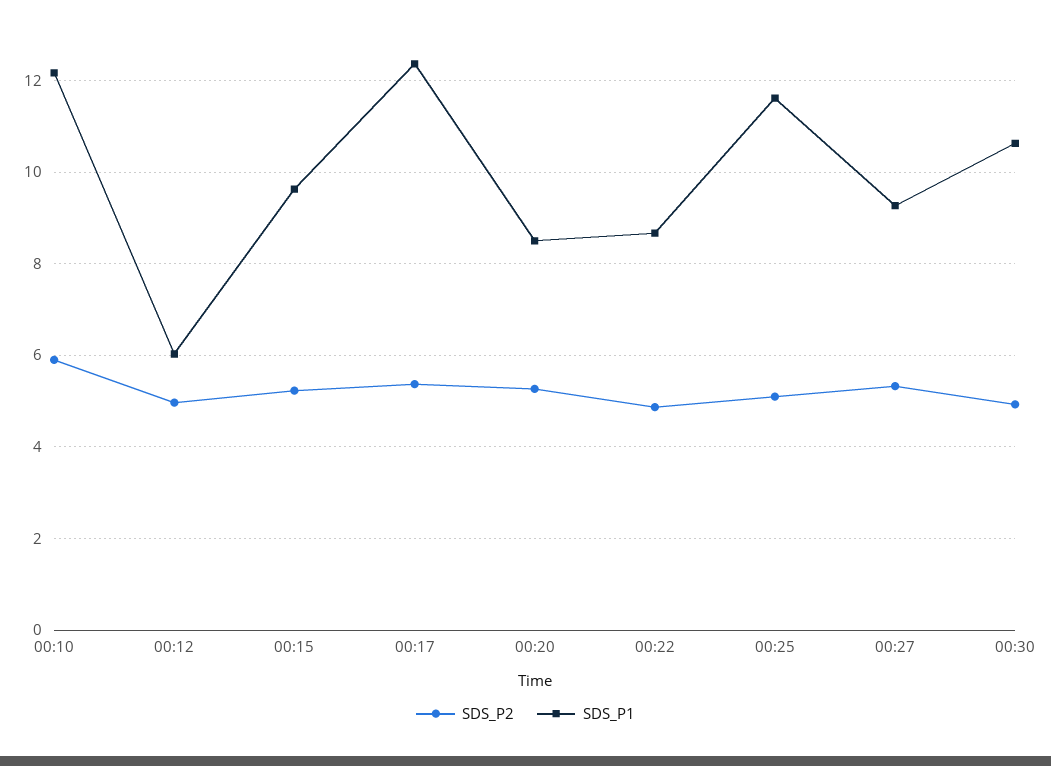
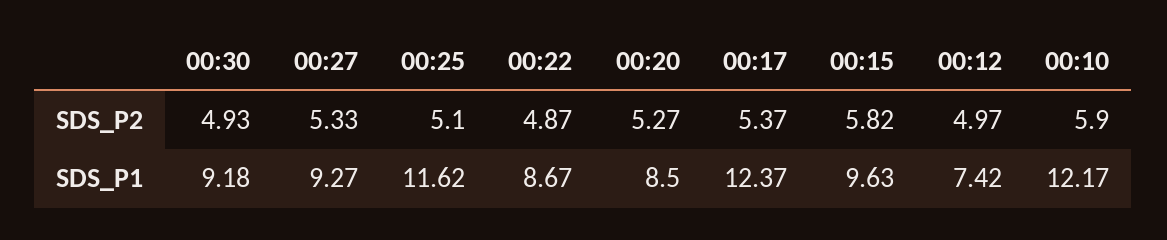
SDS_P1, 00:12: 6 -> 7.42
SDS_P2, 00:15: 5.2 -> 5.82
SDS_P1, 00:30: 10.6 -> 9.18

